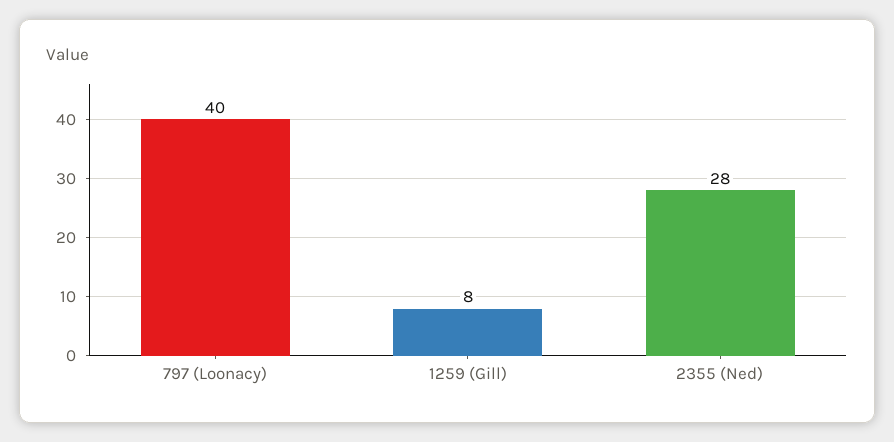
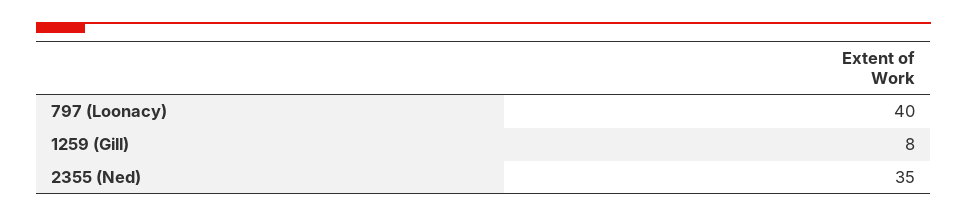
2355 (Ned): 28 -> 35

